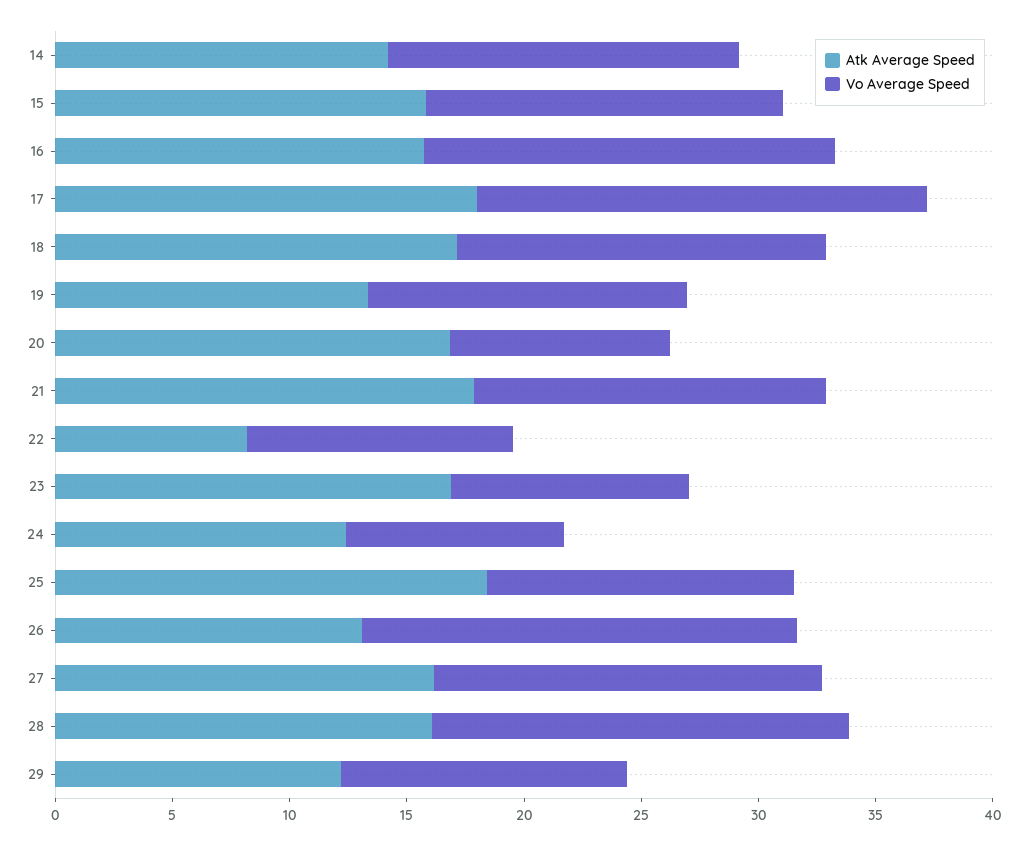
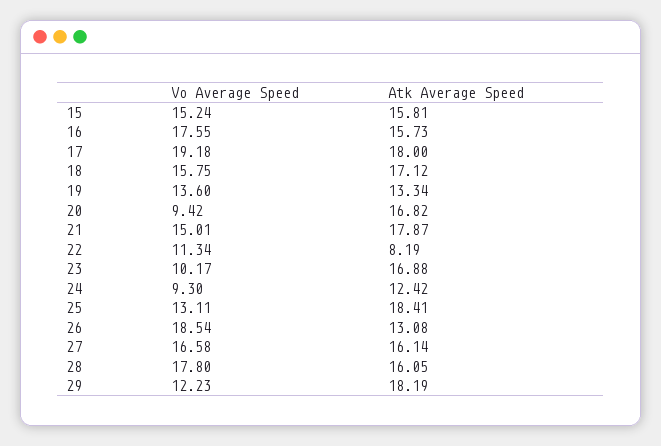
Atk Average Speed, 14: 14 -> none
Vo Average Speed, 14: 15 -> none
Atk Average Speed, 29: 12 -> 18.19

